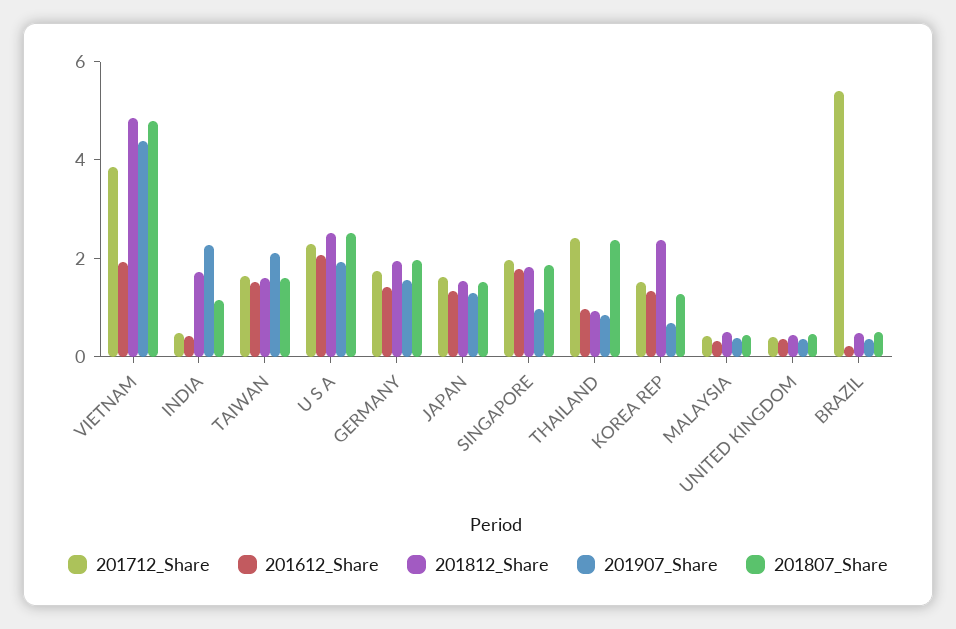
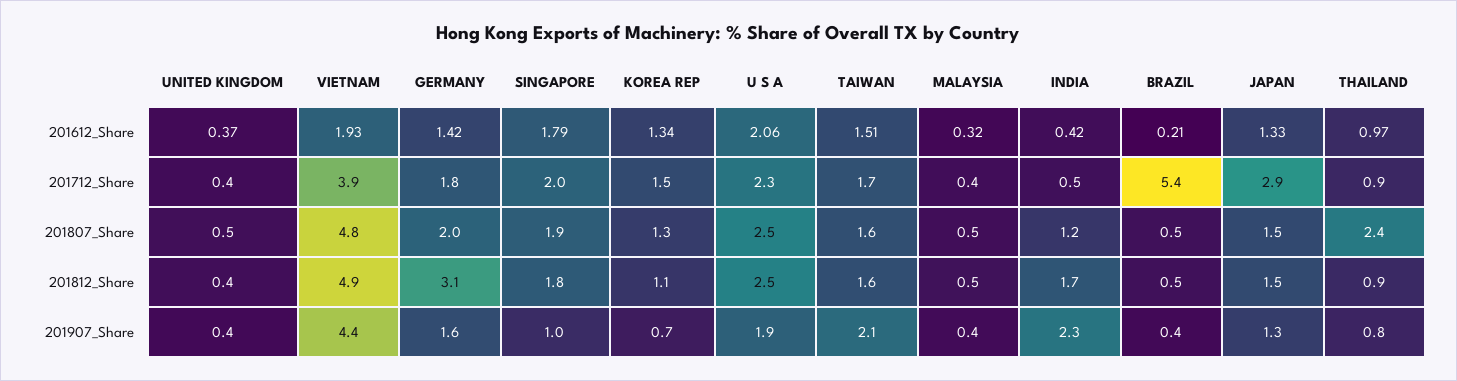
201812_Share, GERMANY: 2 -> 3.1
201712_Share, JAPAN: 1.5 -> 2.9
201712_Share, THAILAND: 2.5 -> 0.9
201812_Share, KOREA REP: 2.5 -> 1.1

